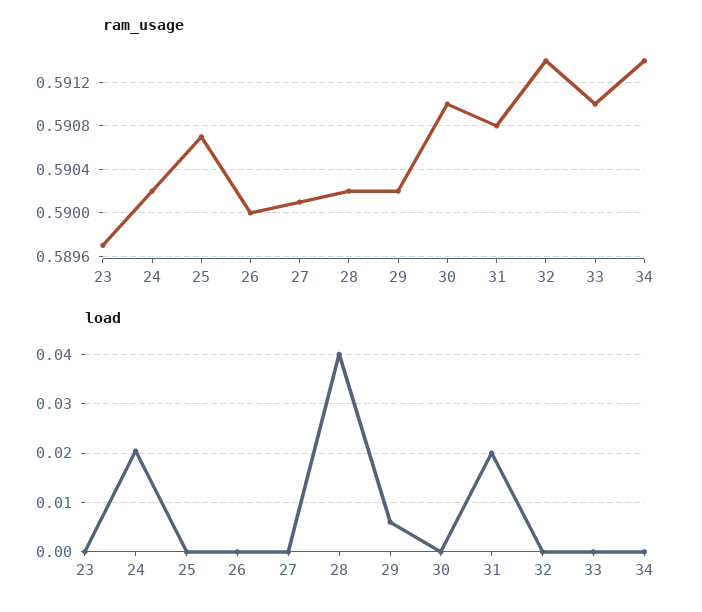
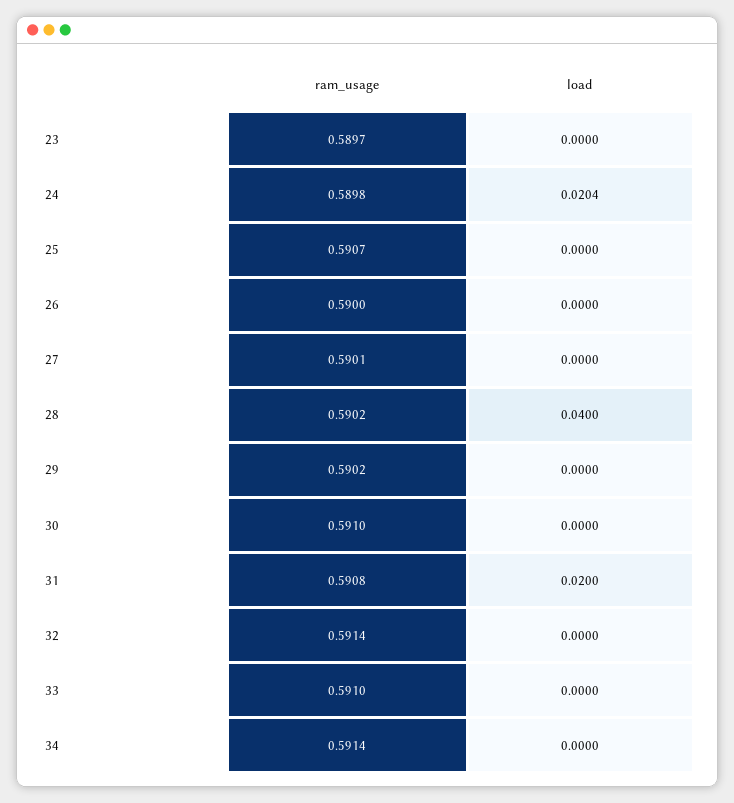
ram_usage, 24: 0.5902 -> 0.5898
load, 29: 0.006 -> 0

